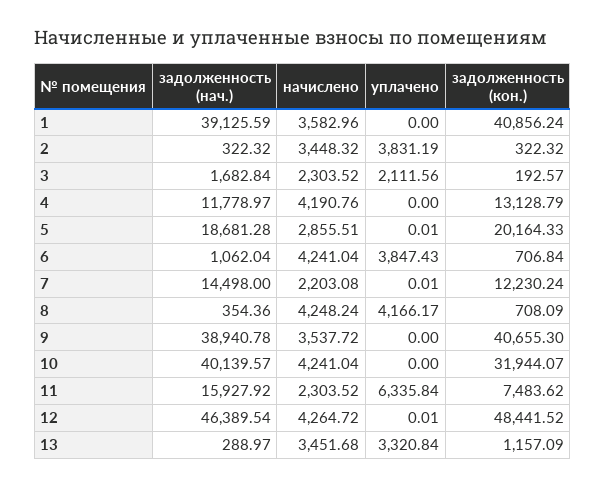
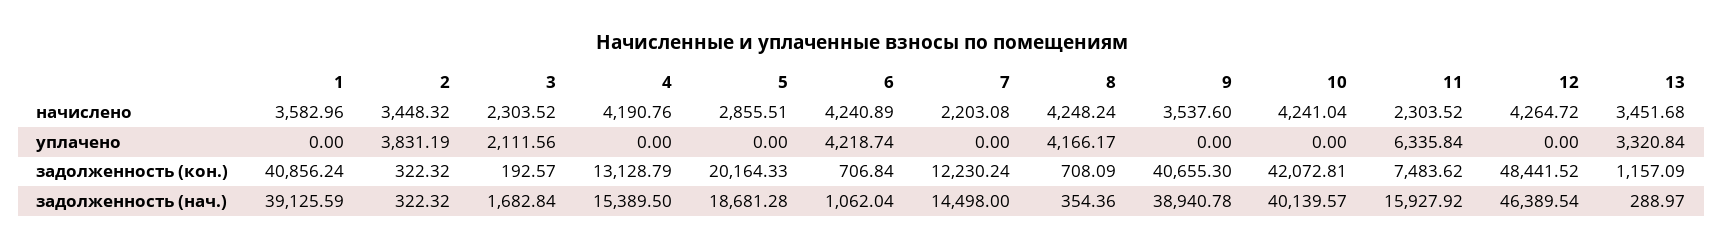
задолженность (нач.), 4: 11778.97 -> 15389.5
уплачено, 5: 0.01 -> 0
начислено, 6: 4241.04 -> 4240.89
уплачено, 6: 3847.43 -> 4218.74
уплачено, 7: 0.01 -> 0
начислено, 9: 3537.72 -> 3537.6
задолженность (кон.), 10: 31944.07 -> 42072.81
уплачено, 12: 0.01 -> 0

